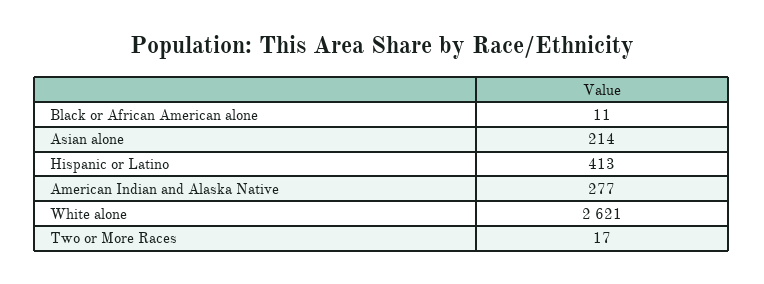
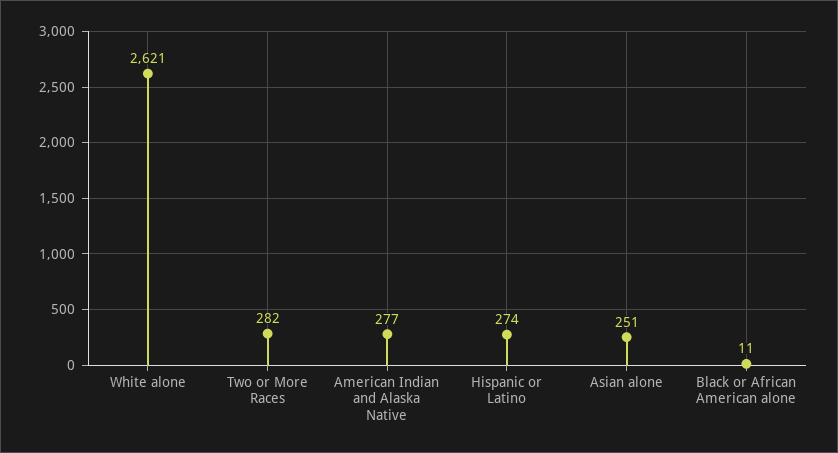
Asian alone: 214 -> 251
Hispanic or Latino: 413 -> 274
Two or More Races: 17 -> 282

